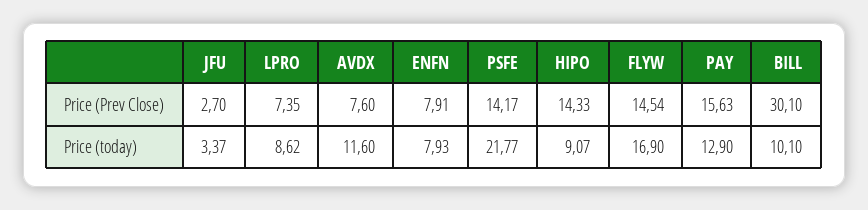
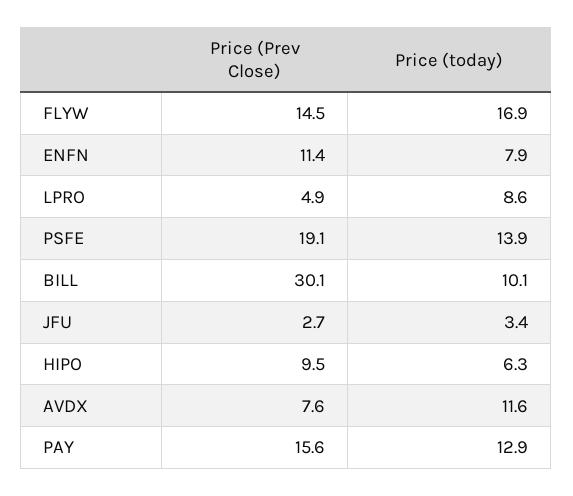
LPRO, Price (Prev Close): 7.35 -> 4.9
ENFN, Price (Prev Close): 7.91 -> 11.4
PSFE, Price (Prev Close): 14.17 -> 19.1
HIPO, Price (Prev Close): 14.33 -> 9.5
PSFE, Price (today): 21.77 -> 13.9
HIPO, Price (today): 9.07 -> 6.3

